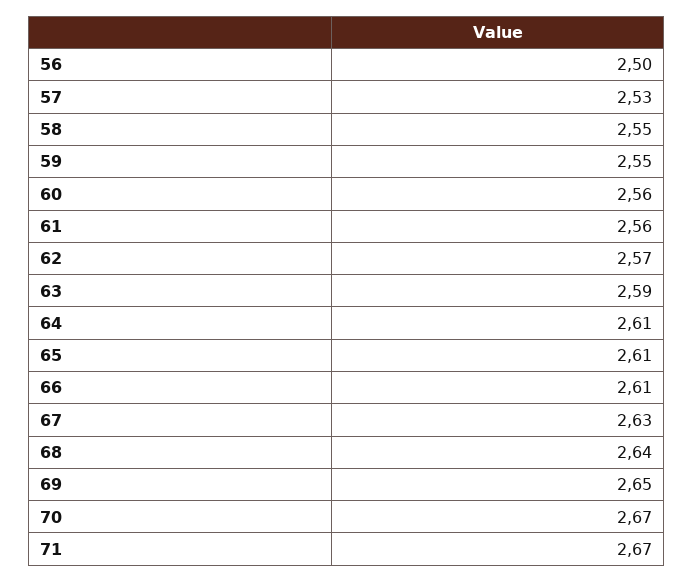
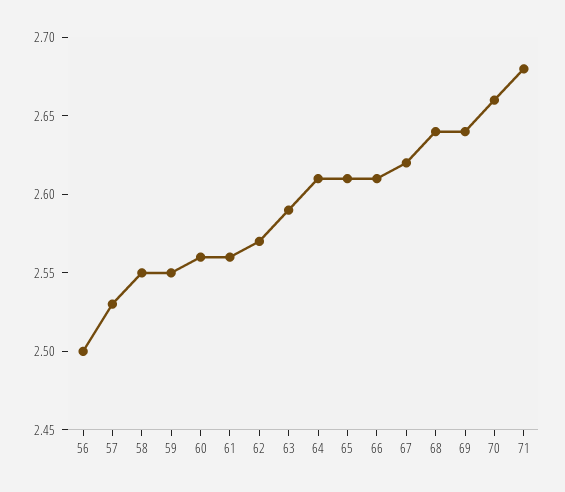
67: 2.63 -> 2.62
69: 2.65 -> 2.64
70: 2.67 -> 2.66
71: 2.67 -> 2.68

